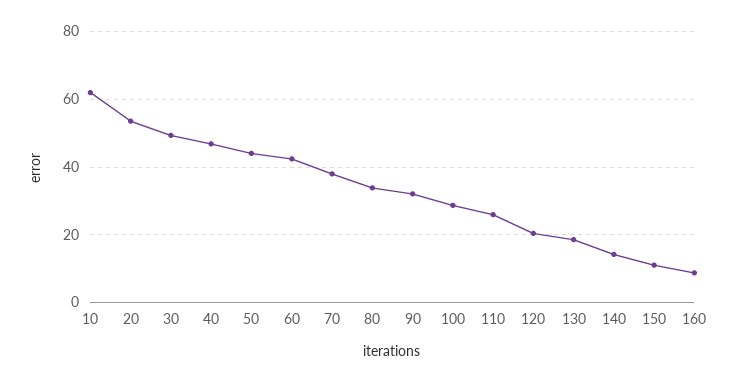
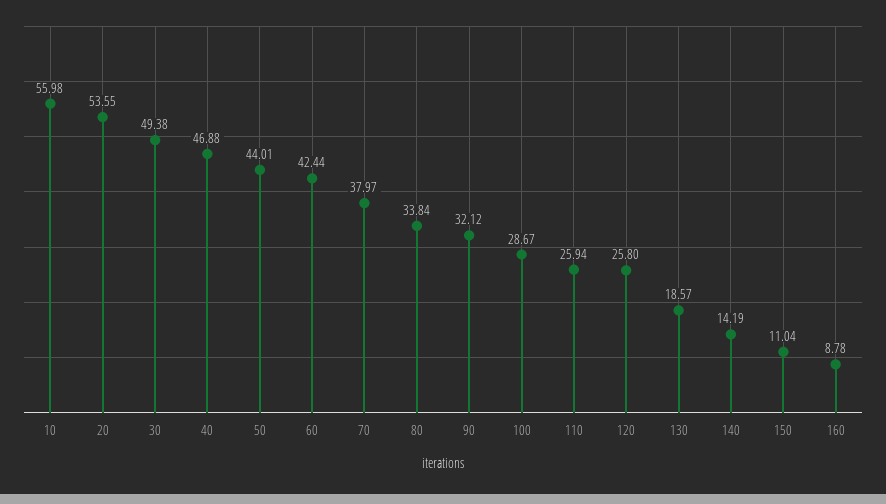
10: 62 -> 55.98
120: 20 -> 25.8

